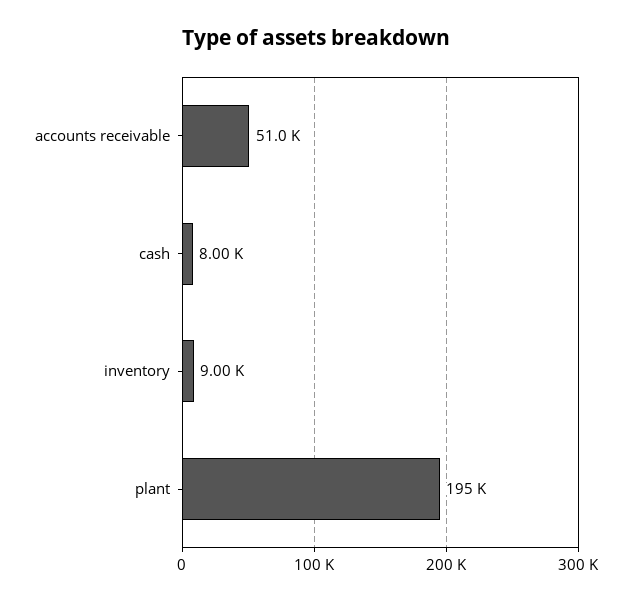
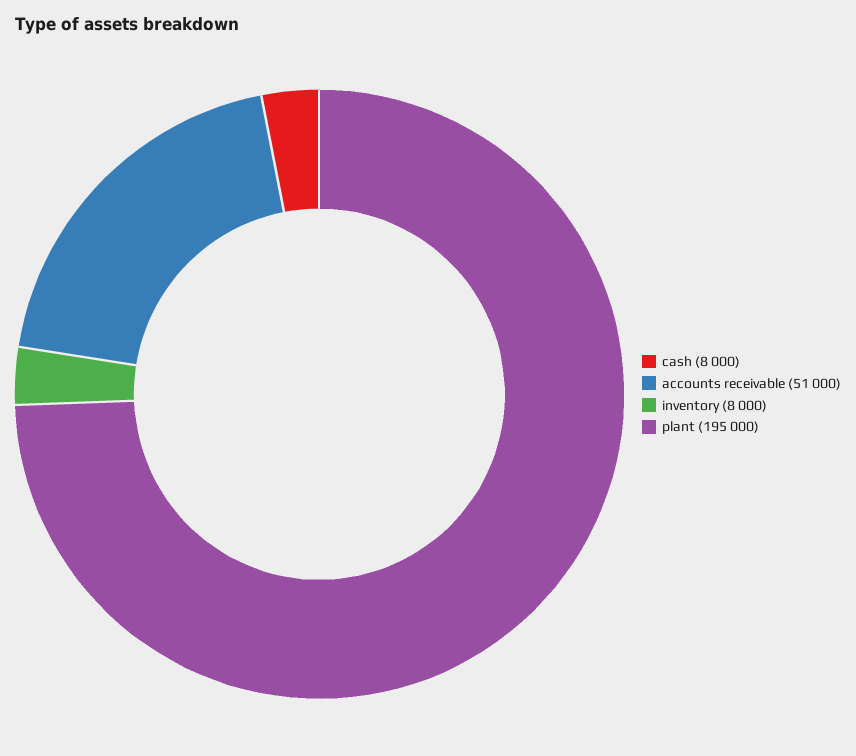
inventory: 9000 -> 8000

